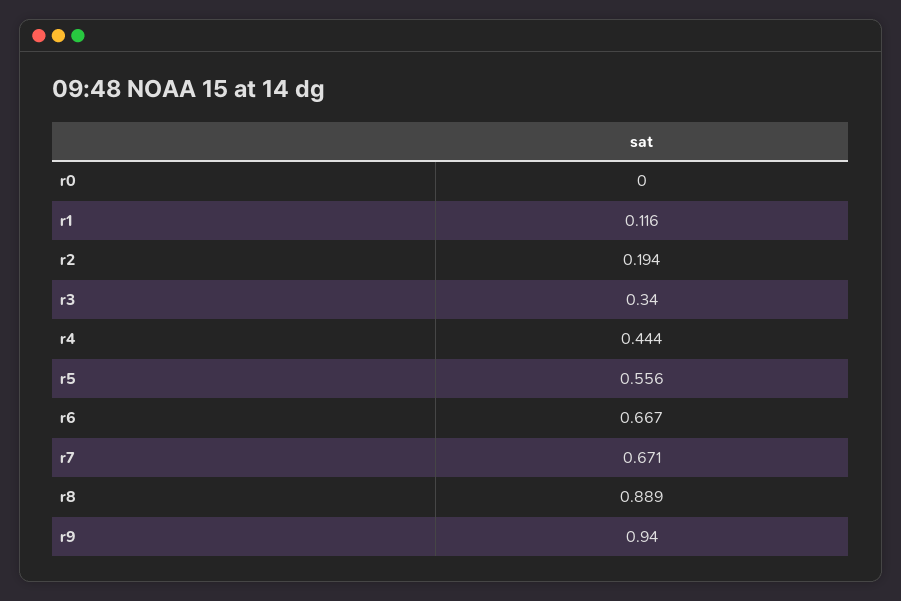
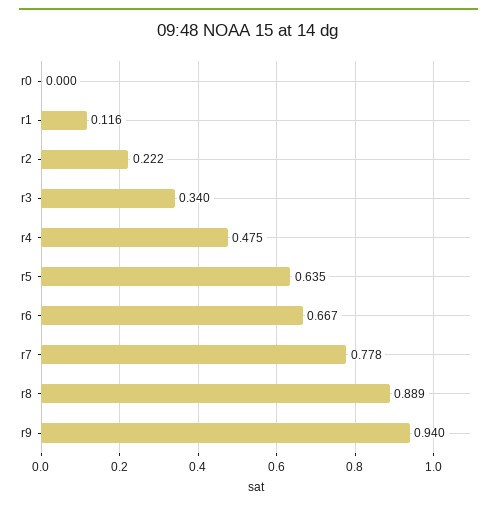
r2: 0.194 -> 0.222
r4: 0.444 -> 0.475
r5: 0.556 -> 0.635
r7: 0.671 -> 0.778

